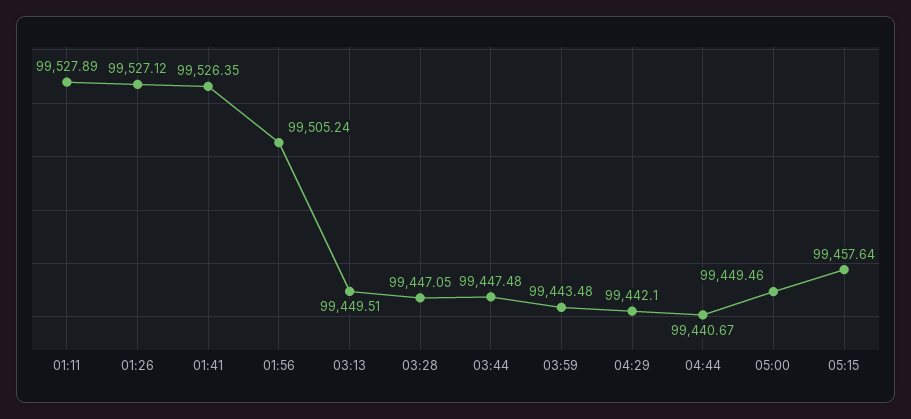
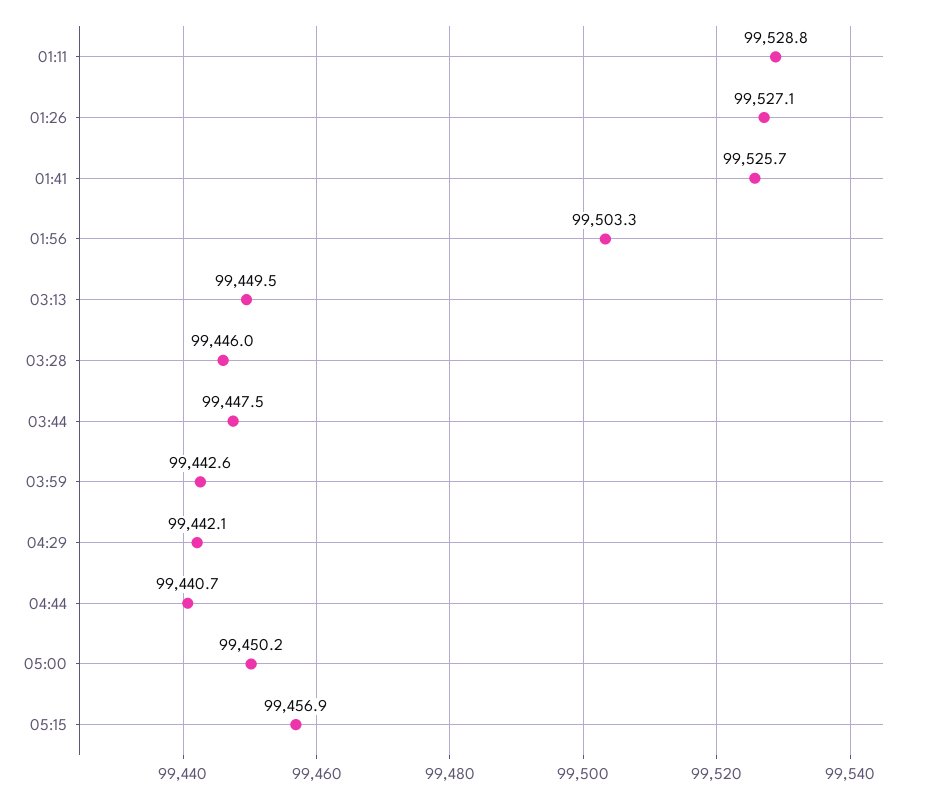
01:11: 99527.89 -> 99528.8
01:41: 99526.35 -> 99525.7
01:56: 99505.24 -> 99503.3
03:28: 99447.05 -> 99446
03:59: 99443.48 -> 99442.6
05:00: 99449.46 -> 99450.2
05:15: 99457.64 -> 99456.9

